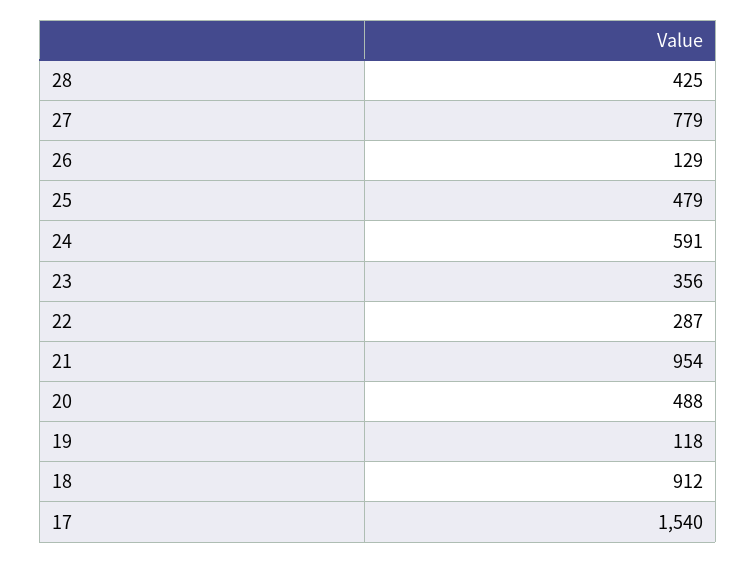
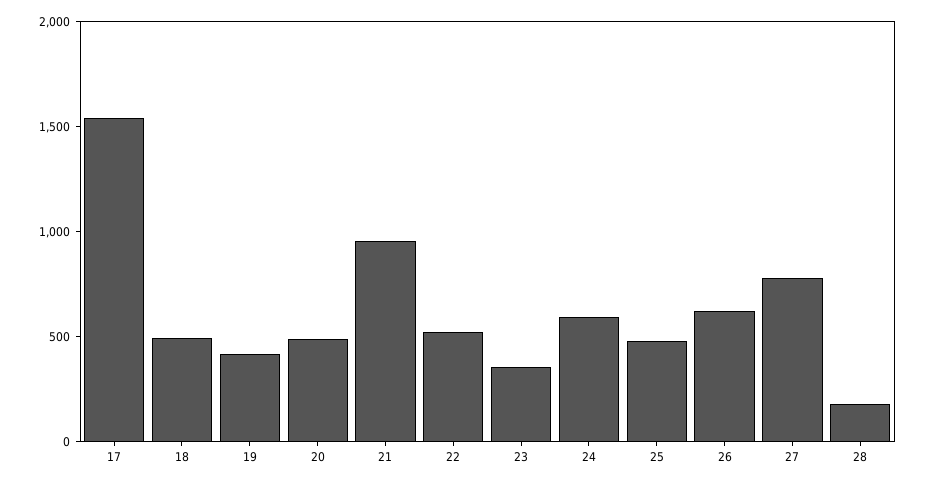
28: 425 -> 200
26: 129 -> 600
22: 287 -> 500
19: 118 -> 400
18: 912 -> 500

